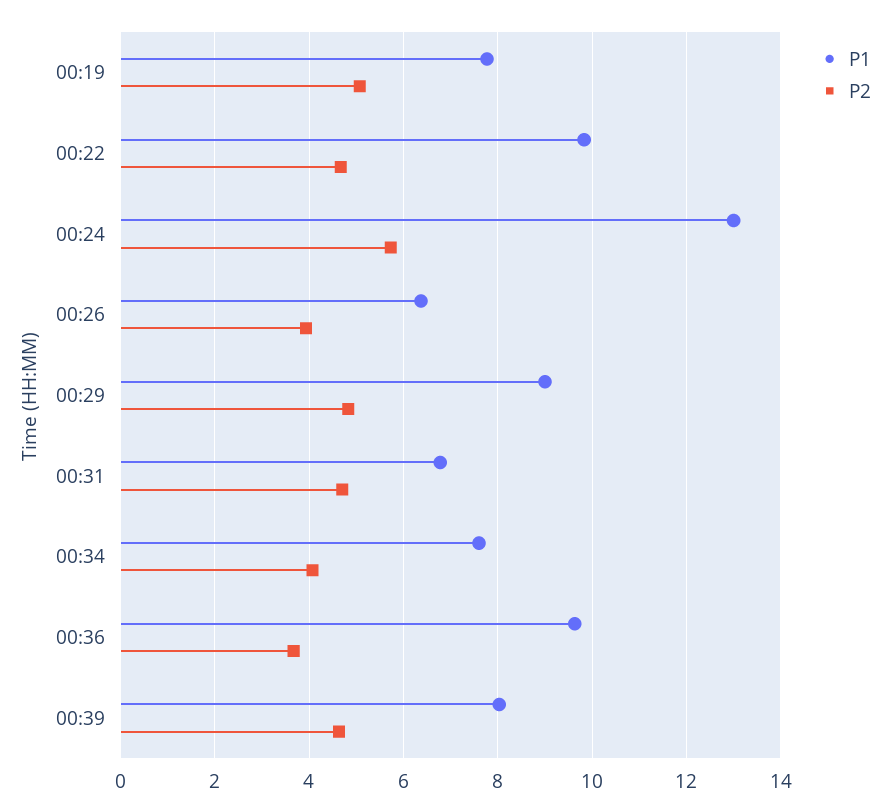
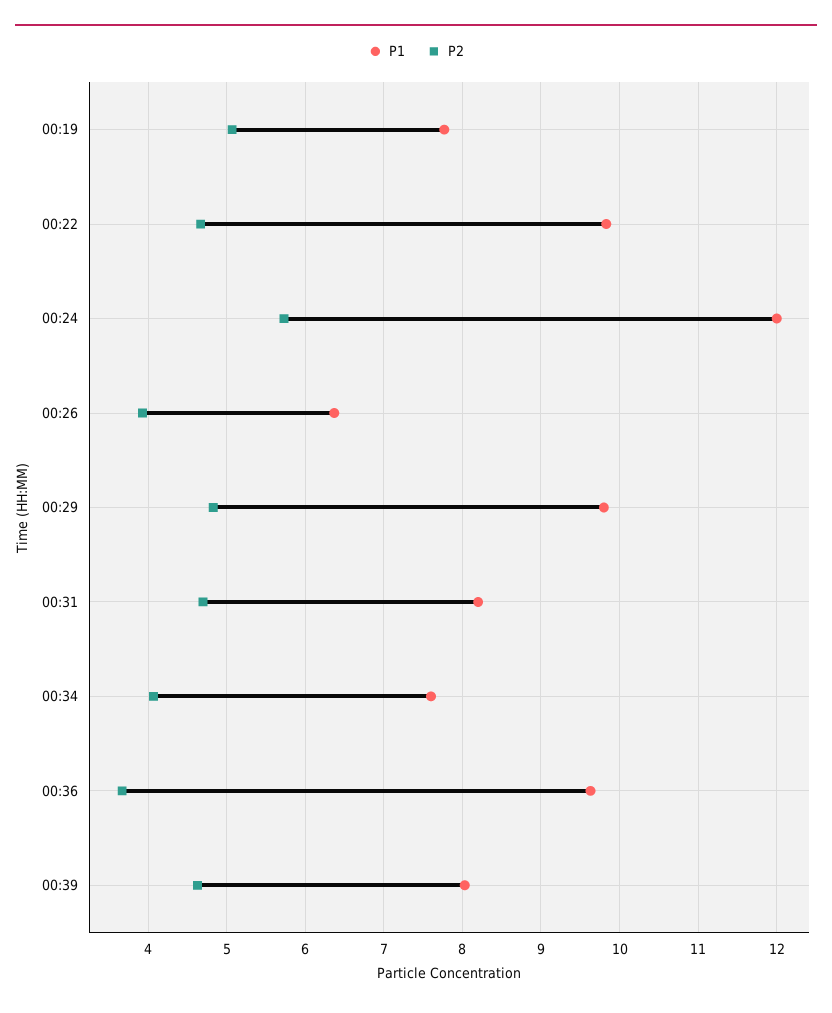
P1, 00:24: 13 -> 12
P1, 00:29: 9 -> 9.8
P1, 00:31: 6.8 -> 8.2

